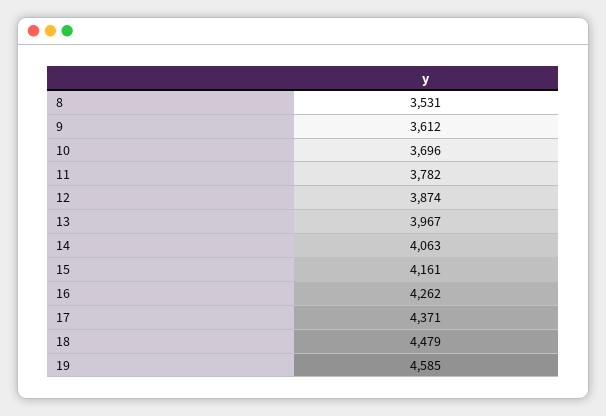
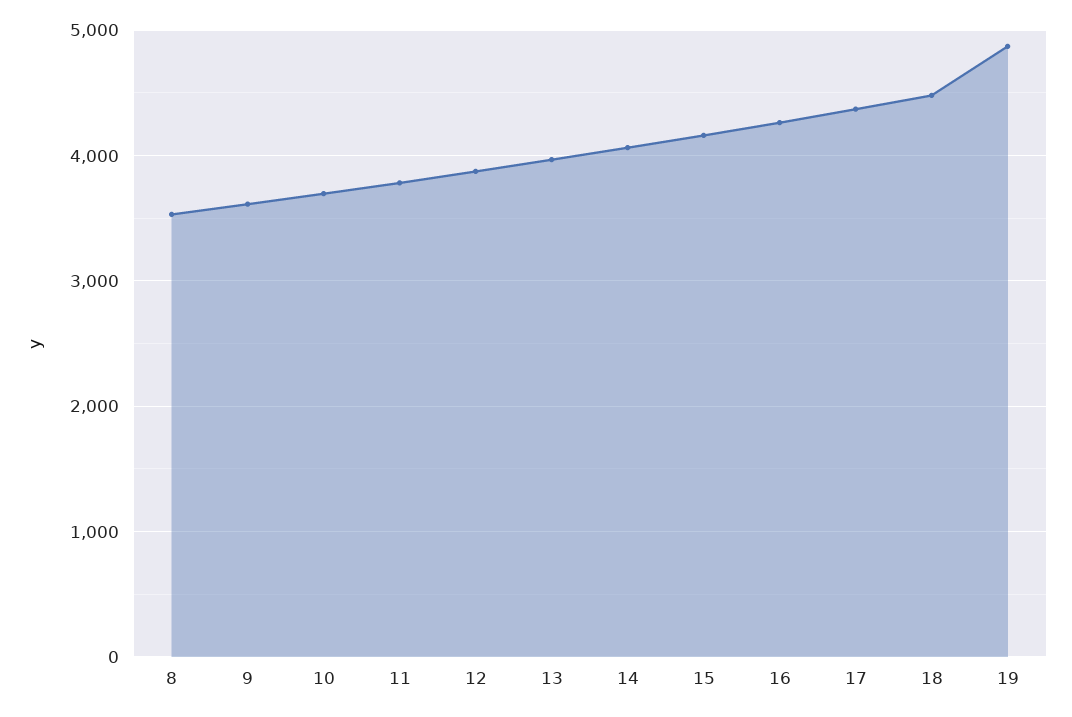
19: 4585 -> 4900

